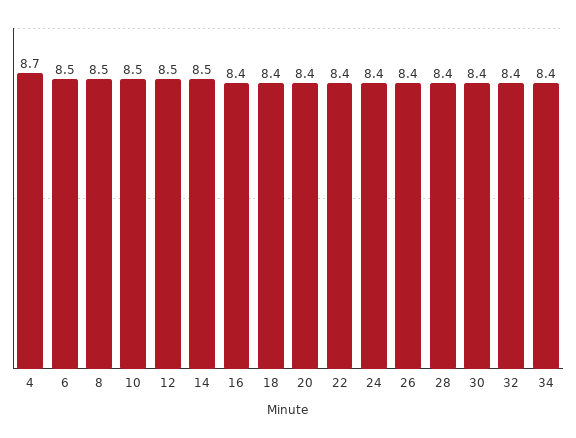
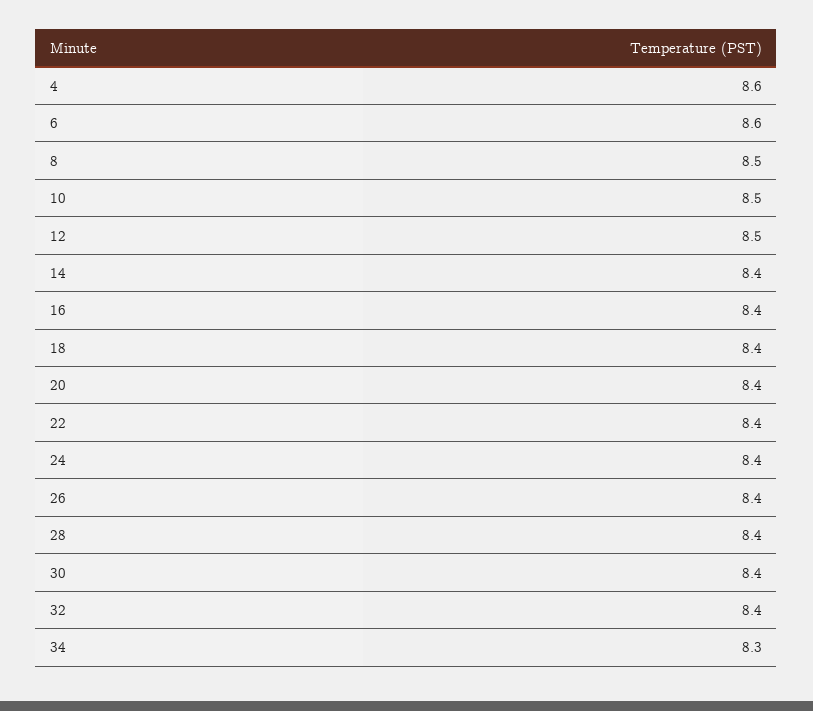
4: 8.7 -> 8.6
6: 8.5 -> 8.6
14: 8.5 -> 8.4
34: 8.4 -> 8.3

